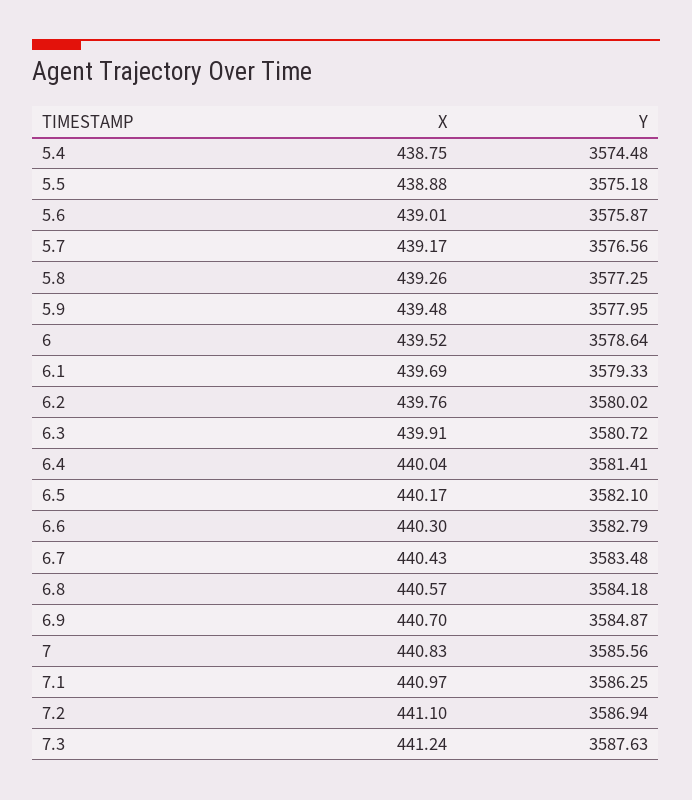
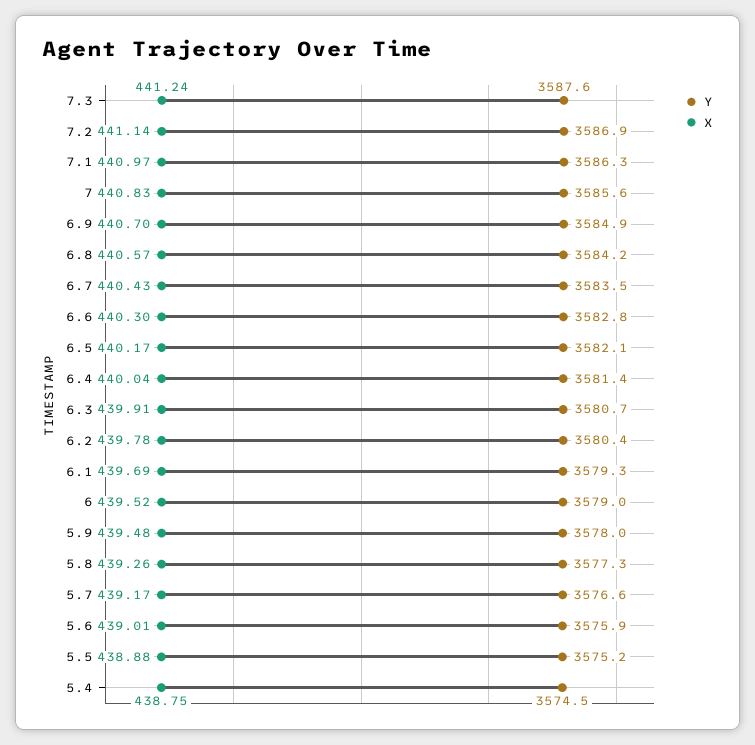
Y, 6: 3578.64 -> 3579
X, 6.2: 439.76 -> 439.78
Y, 6.2: 3580.02 -> 3580.4
X, 7.2: 441.1 -> 441.14

